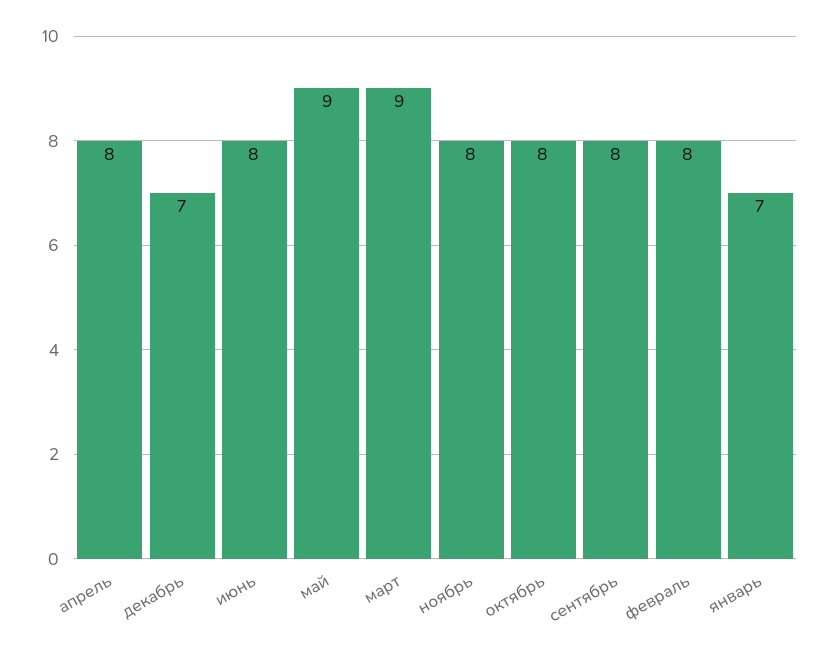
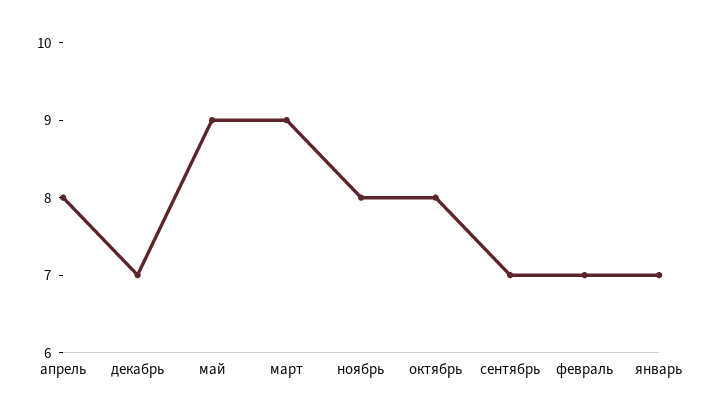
июнь: 8 -> none
сентябрь: 8 -> 7
февраль: 8 -> 7

